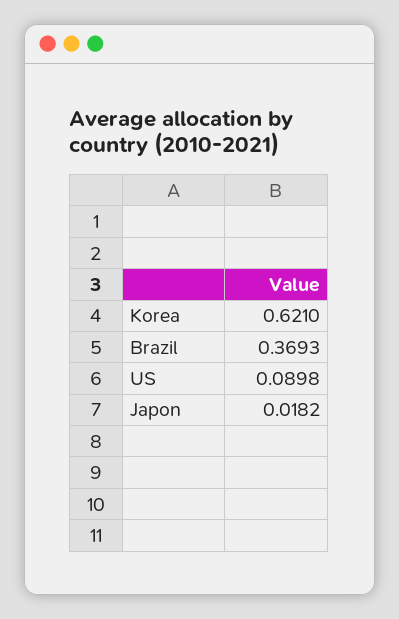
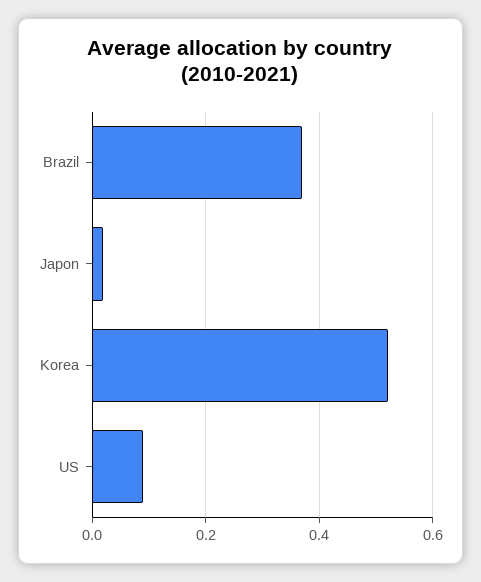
Korea: 0.621 -> 0.52

